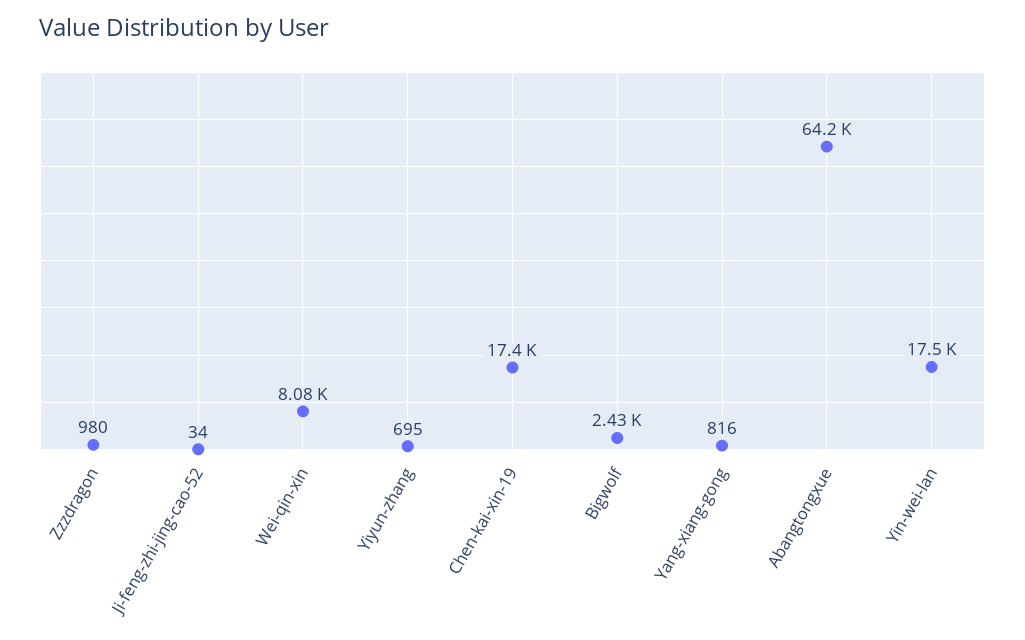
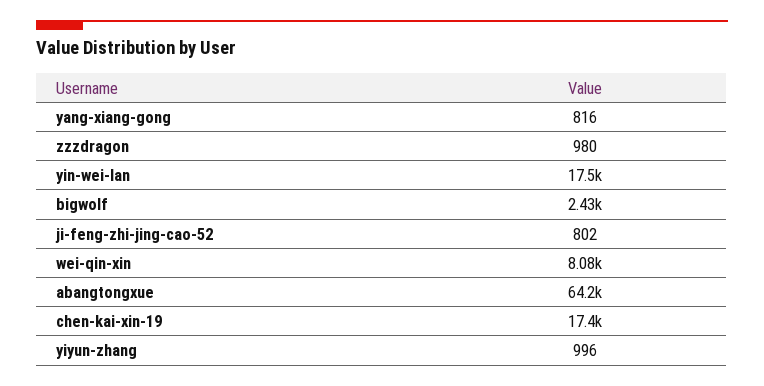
Ji-feng-zhi-jing-cao-52: 34 -> 802
Yiyun-zhang: 695 -> 996

